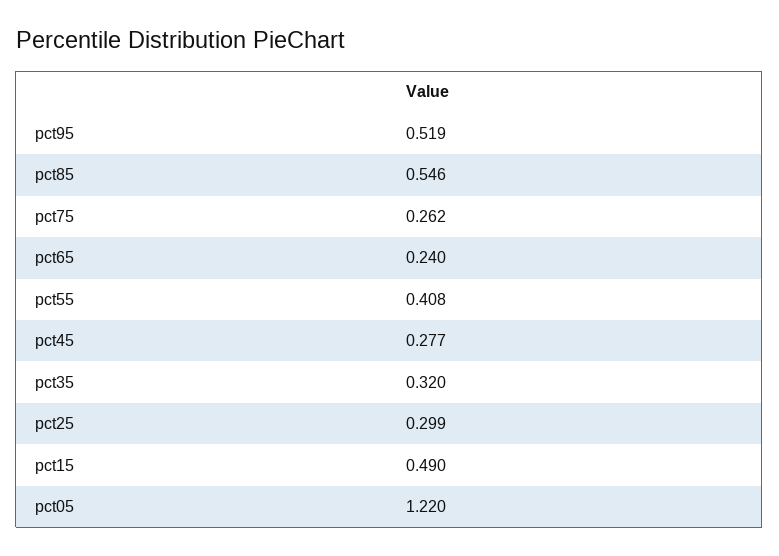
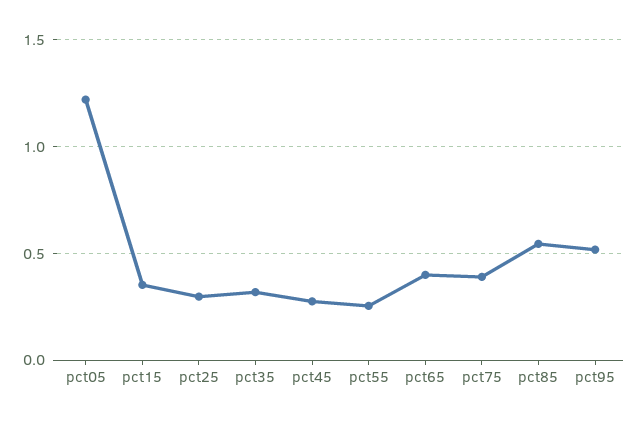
pct75: 0.262 -> 0.4
pct65: 0.24 -> 0.4
pct55: 0.408 -> 0.25
pct15: 0.49 -> 0.35

